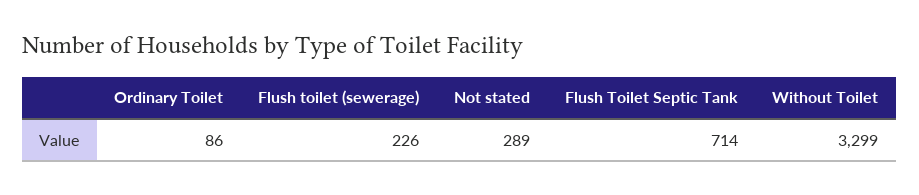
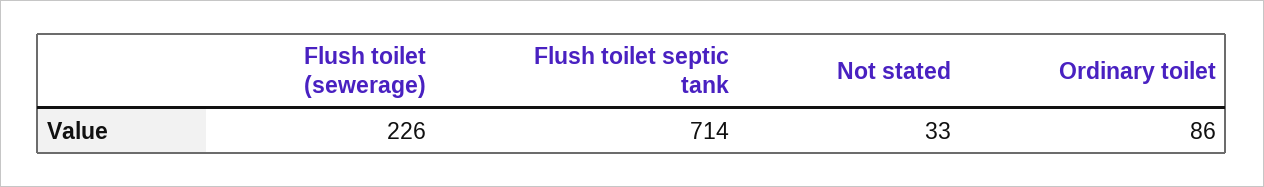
Not stated: 289 -> 33
Without Toilet: 3299 -> none

